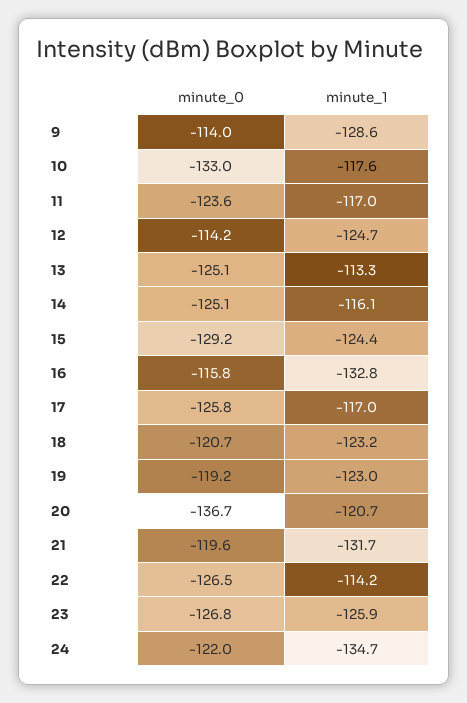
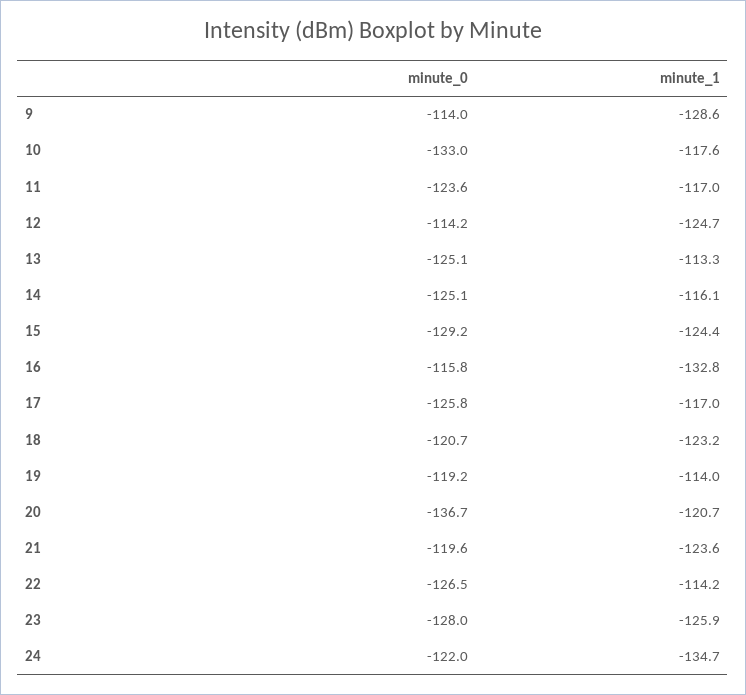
minute_1, 19: -123 -> -114
minute_1, 21: -131.7 -> -123.6
minute_0, 23: -126.8 -> -128

